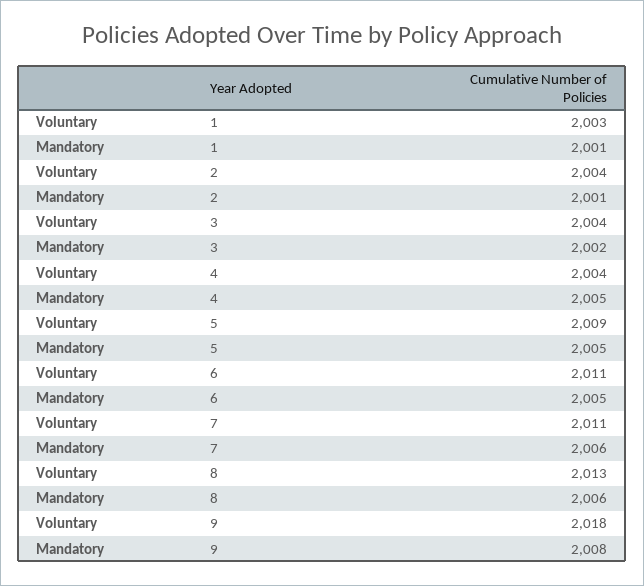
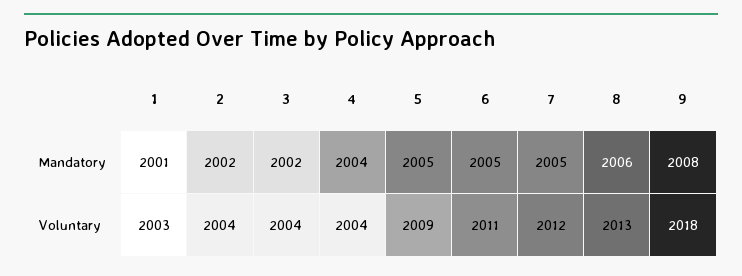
Mandatory, 2: 2001 -> 2002
Mandatory, 4: 2005 -> 2004
Voluntary, 7: 2011 -> 2012
Mandatory, 7: 2006 -> 2005

